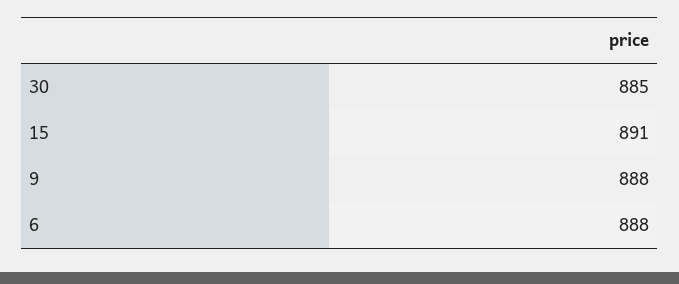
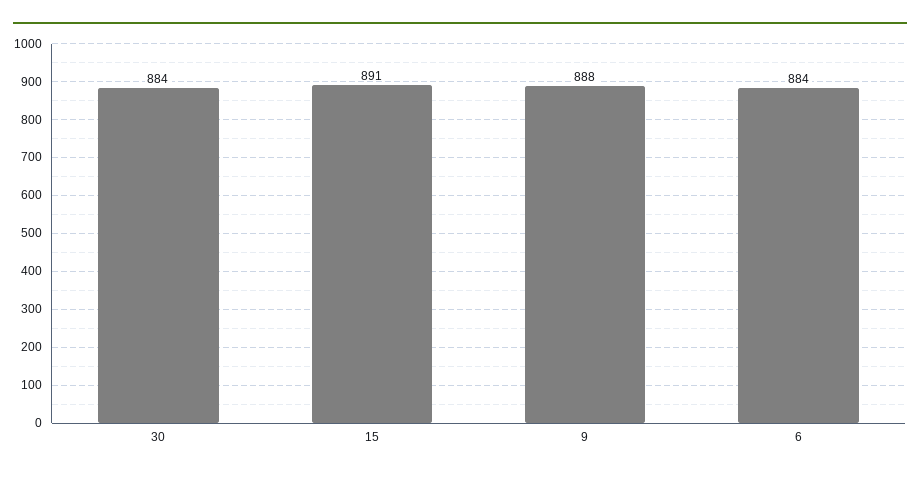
30: 885 -> 884
6: 888 -> 884

